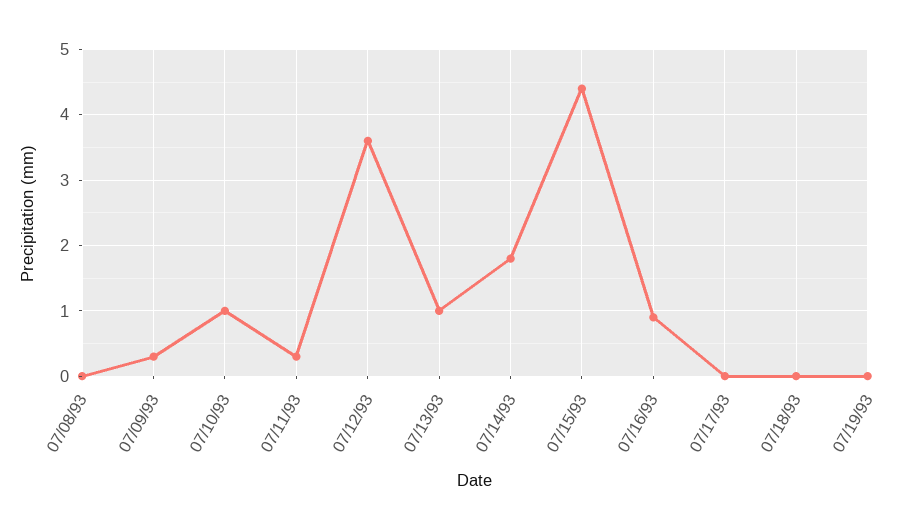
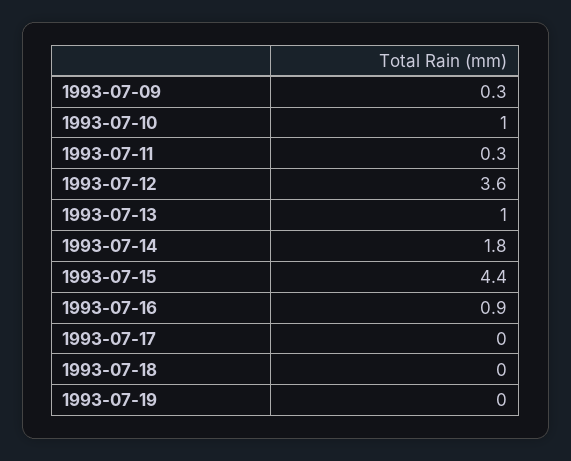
07/08/93: 0 -> none

